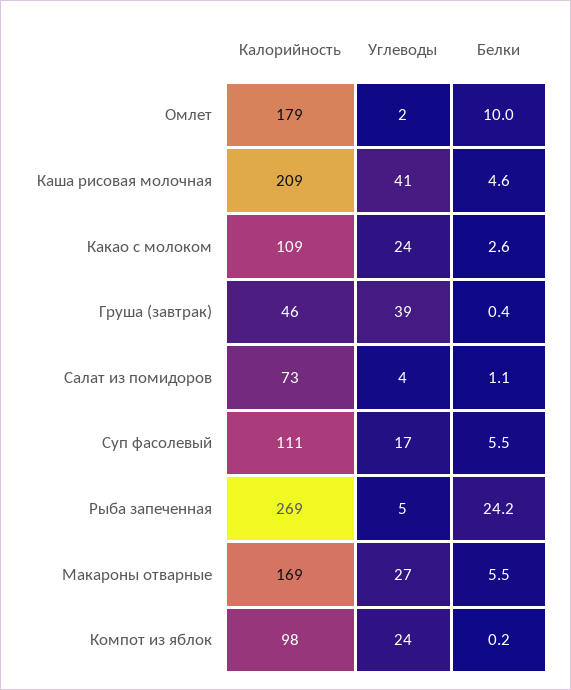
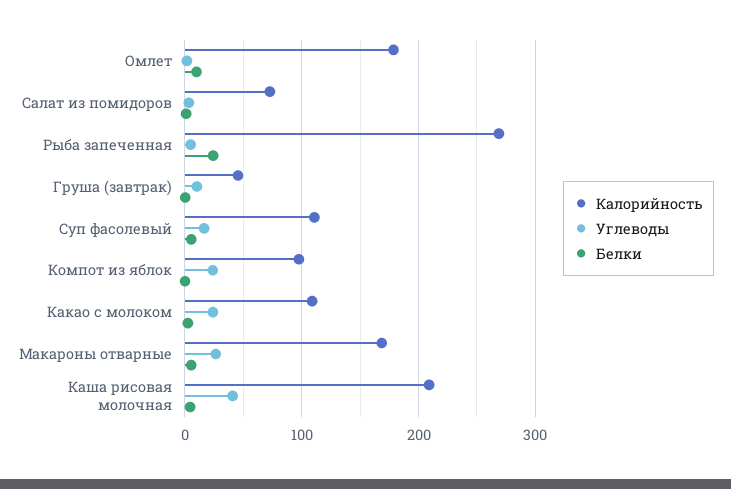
Углеводы, Груша (завтрак): 39 -> 10

